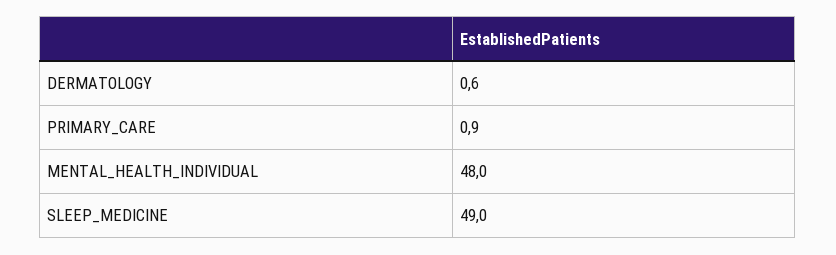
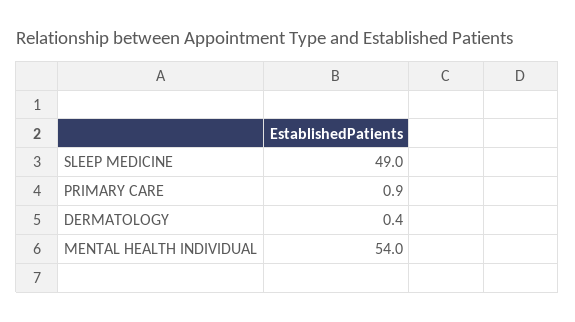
DERMATOLOGY: 0.6 -> 0.4
MENTAL_HEALTH_INDIVIDUAL: 48 -> 54

